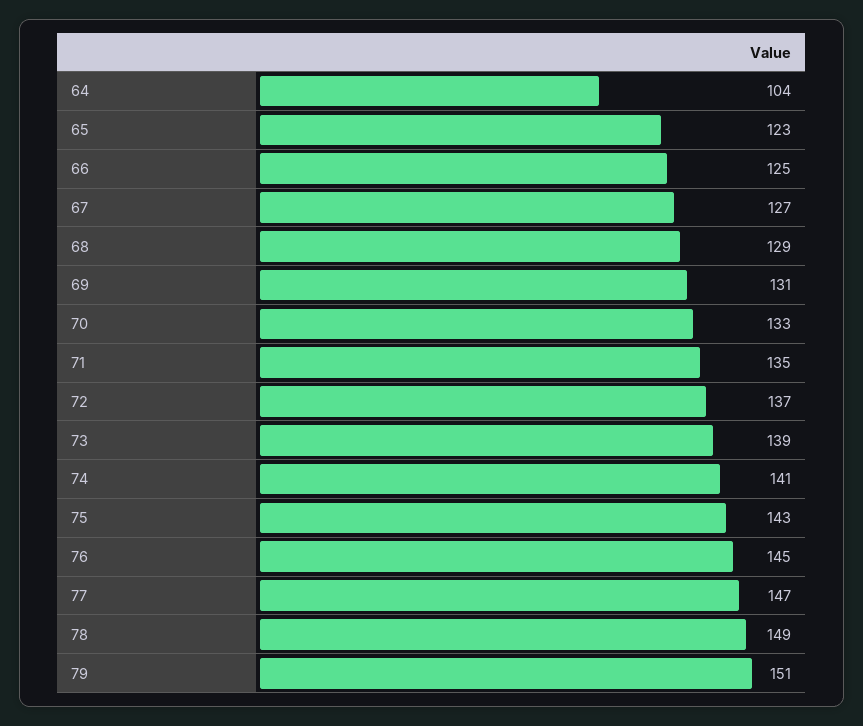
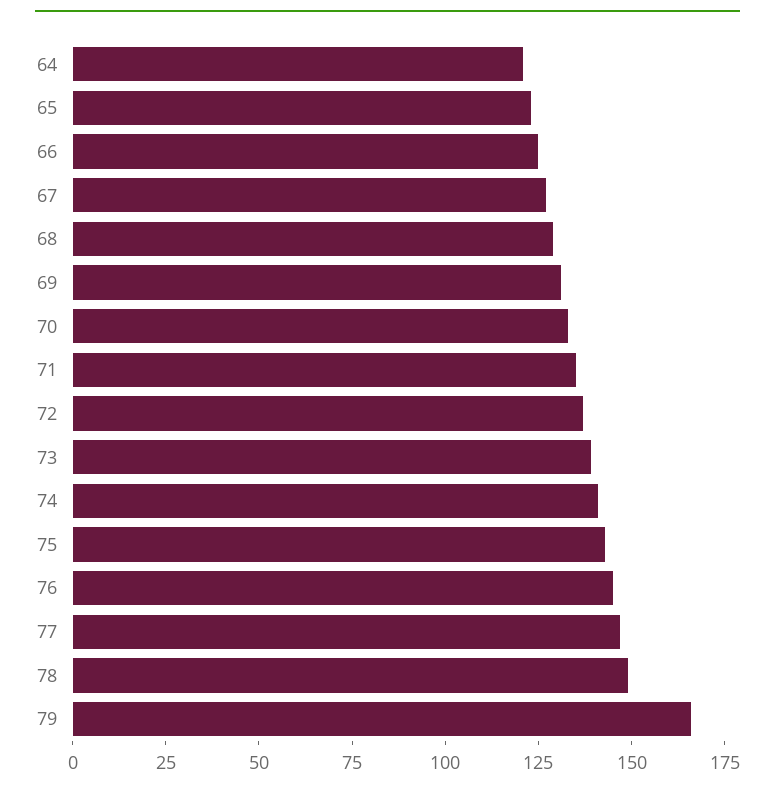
64: 104 -> 120
79: 151 -> 165

